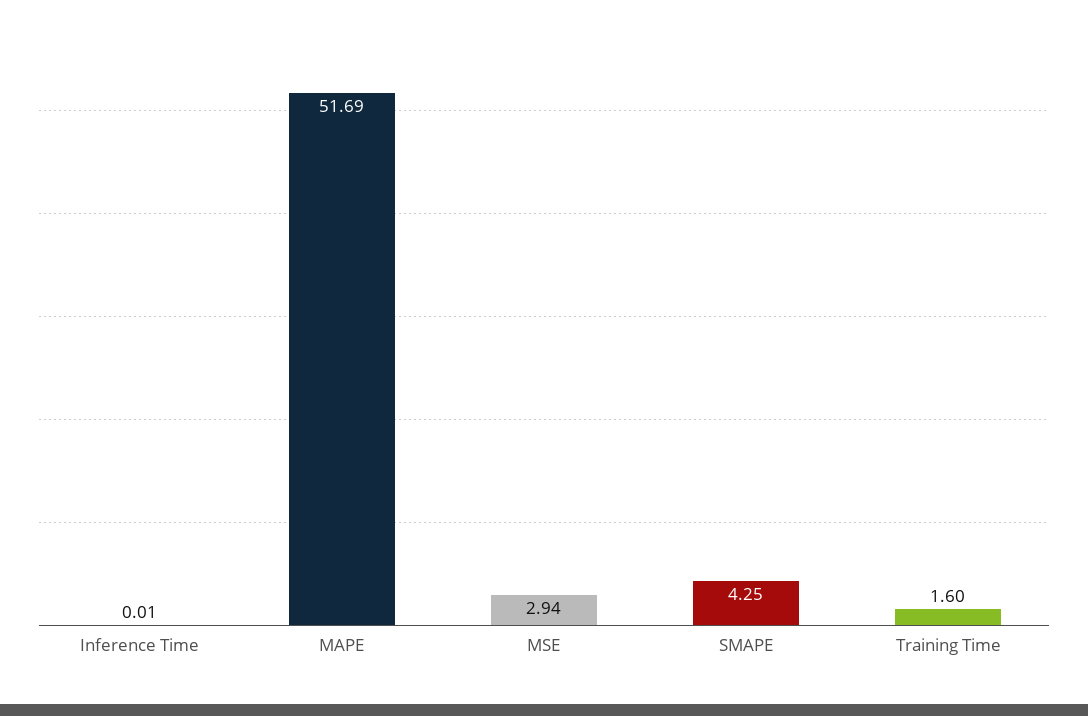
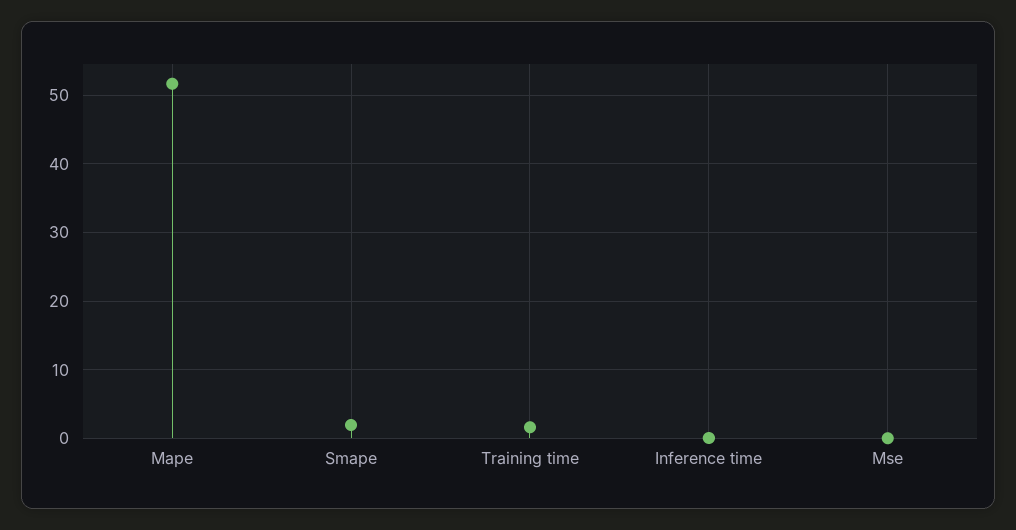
MSE: 2.94 -> 0
SMAPE: 4.25 -> 2

